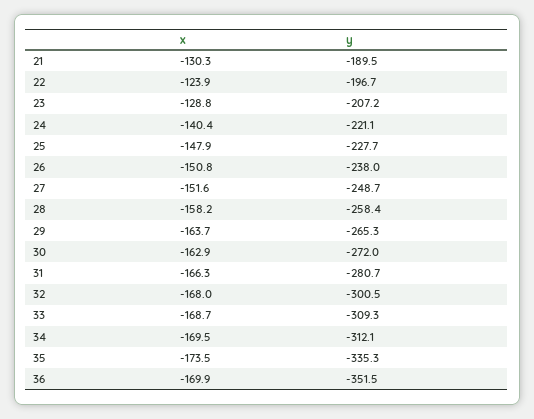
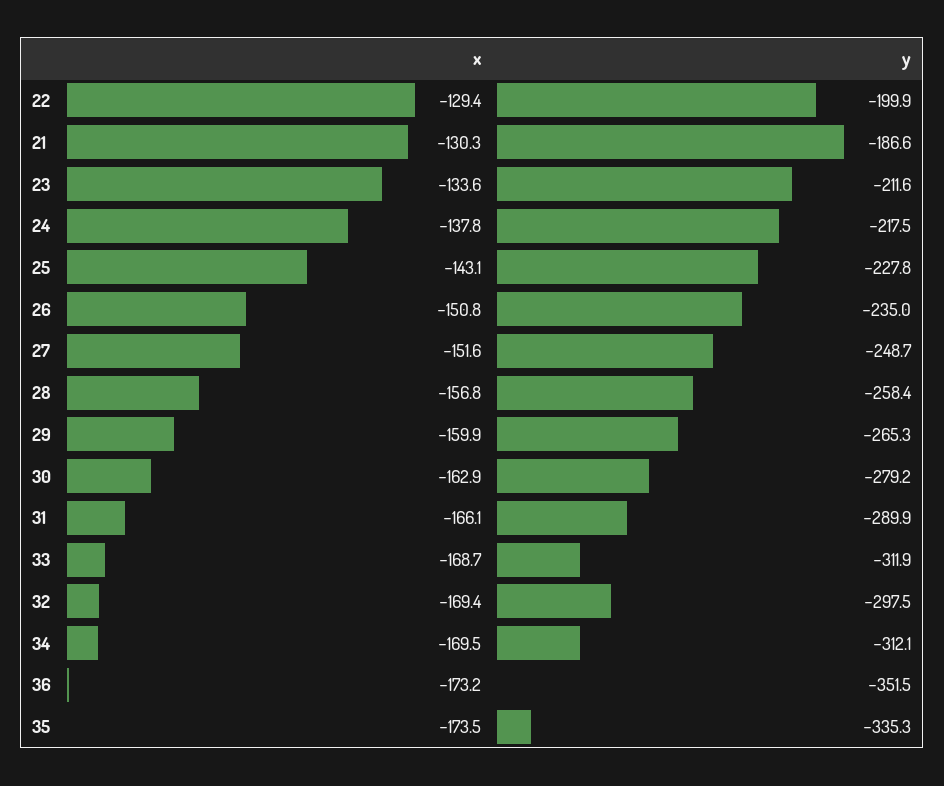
y, 21: -189.5 -> -186.6
x, 22: -123.9 -> -129.4
y, 22: -196.7 -> -199.9
x, 23: -128.8 -> -133.6
y, 23: -207.2 -> -211.6
x, 24: -140.4 -> -137.8
y, 24: -221.1 -> -217.5
x, 25: -147.9 -> -143.1
y, 25: -227.7 -> -227.8
y, 26: -238 -> -235
x, 28: -158.2 -> -156.8
x, 29: -163.7 -> -159.9
y, 30: -272 -> -279.2
x, 31: -166.3 -> -166.1
y, 31: -280.7 -> -289.9
x, 32: -168 -> -169.4
y, 32: -300.5 -> -297.5
y, 33: -309.3 -> -311.9
x, 36: -169.9 -> -173.2

